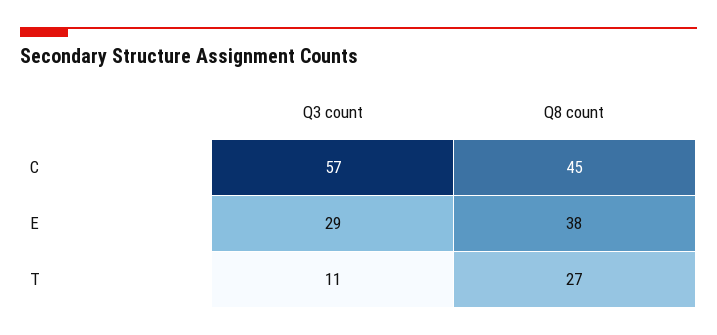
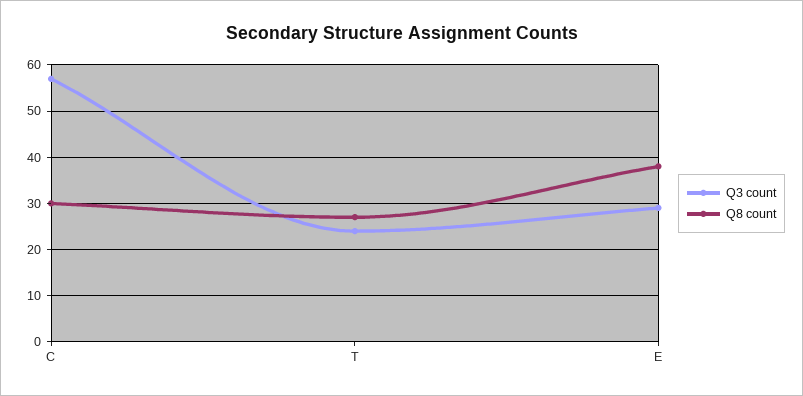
Q8 count, C: 45 -> 30
Q3 count, T: 11 -> 25

